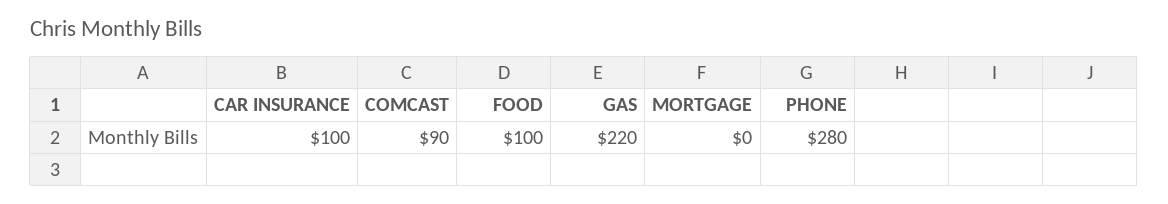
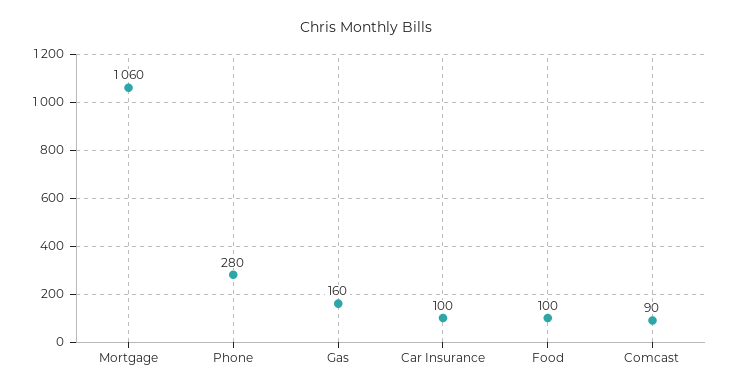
GAS: 220 -> 160
MORTGAGE: 0 -> 1060

